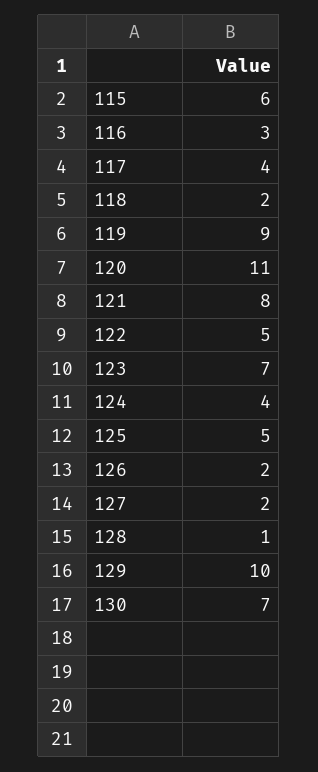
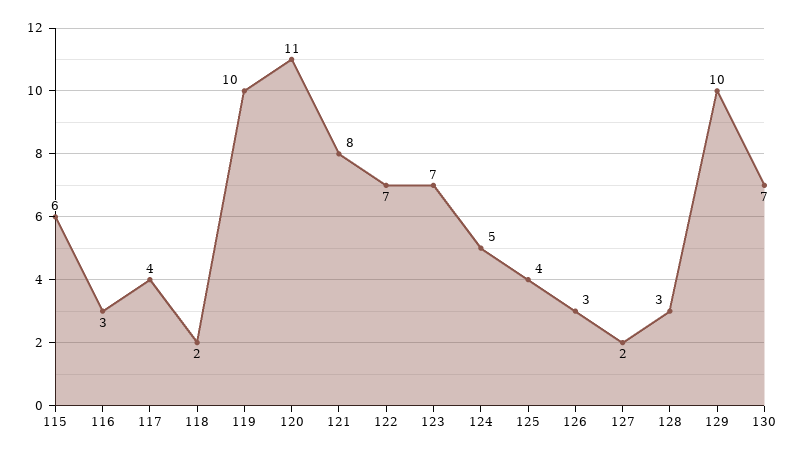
119: 9 -> 10
122: 5 -> 7
124: 4 -> 5
125: 5 -> 4
126: 2 -> 3
128: 1 -> 3

